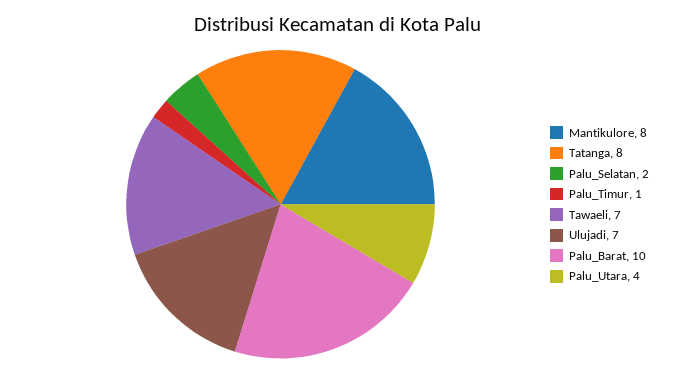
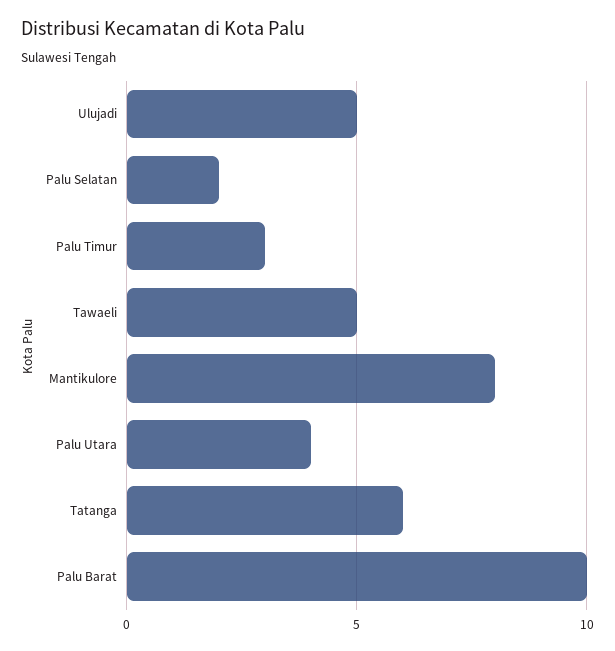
Tatanga: 8 -> 6
Palu_Timur: 1 -> 3
Tawaeli: 7 -> 5
Ulujadi: 7 -> 5

